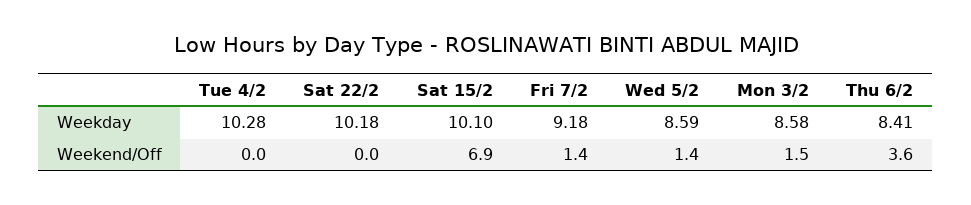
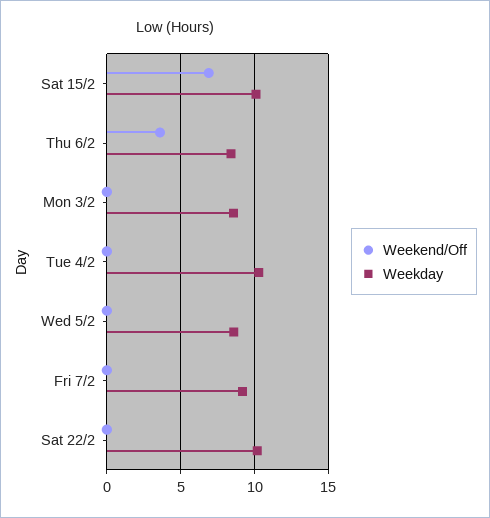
Weekend/Off, Fri 7/2: 1.4 -> 0
Weekend/Off, Wed 5/2: 1.4 -> 0
Weekend/Off, Mon 3/2: 1.5 -> 0

